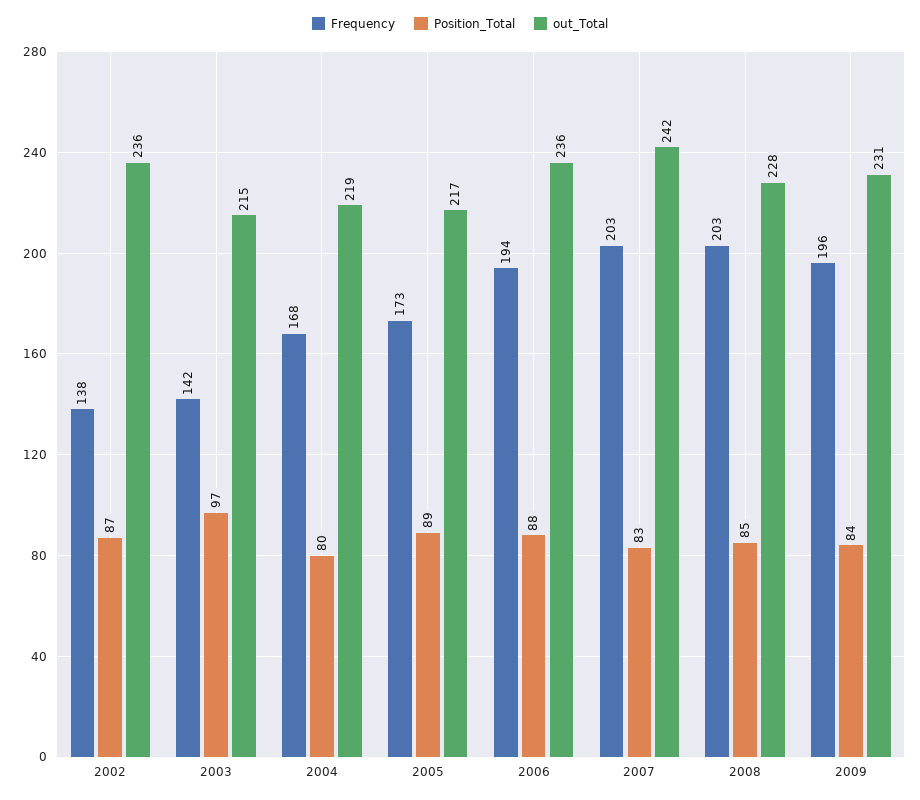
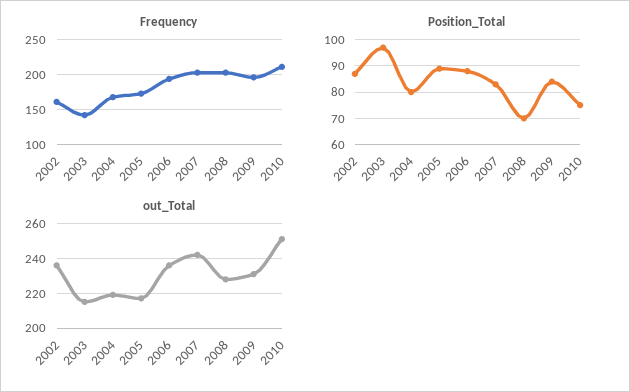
Frequency, 2002: 138 -> 160
Position_Total, 2008: 85 -> 70
Frequency, 2010: none -> 210
Position_Total, 2010: none -> 75
out_Total, 2010: none -> 250

